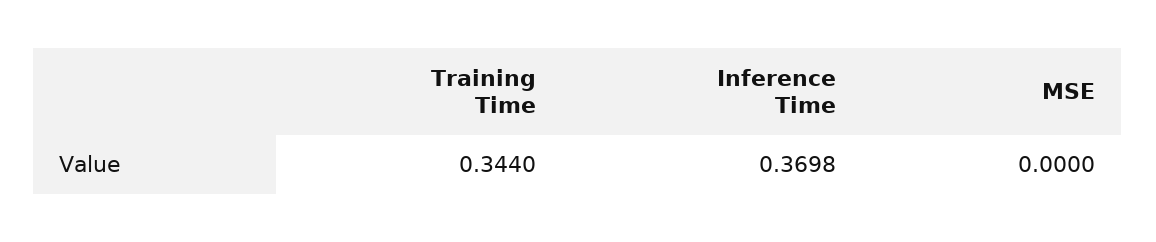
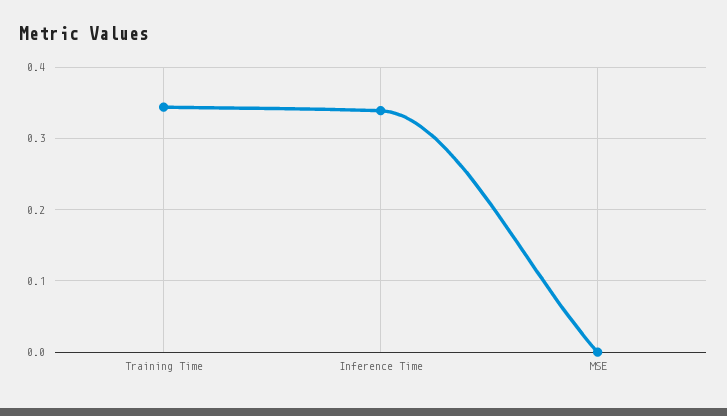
Inference Time: 0.3698 -> 0.34

